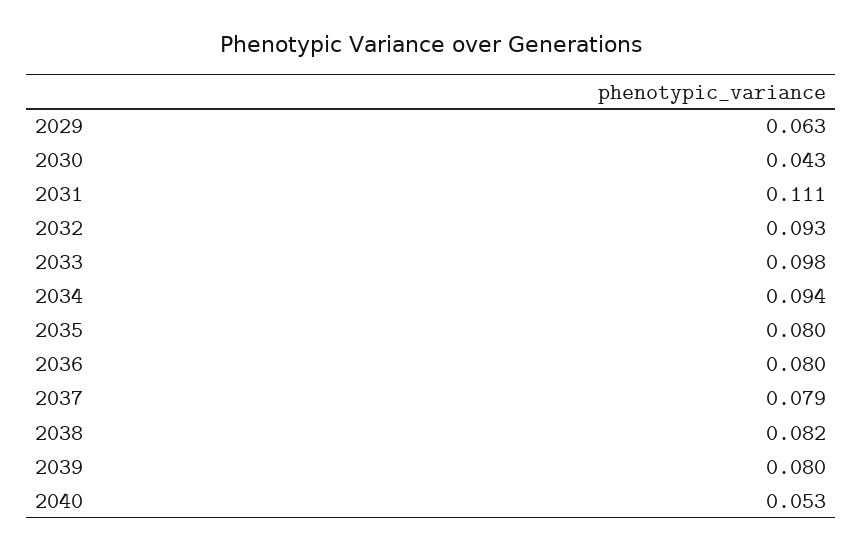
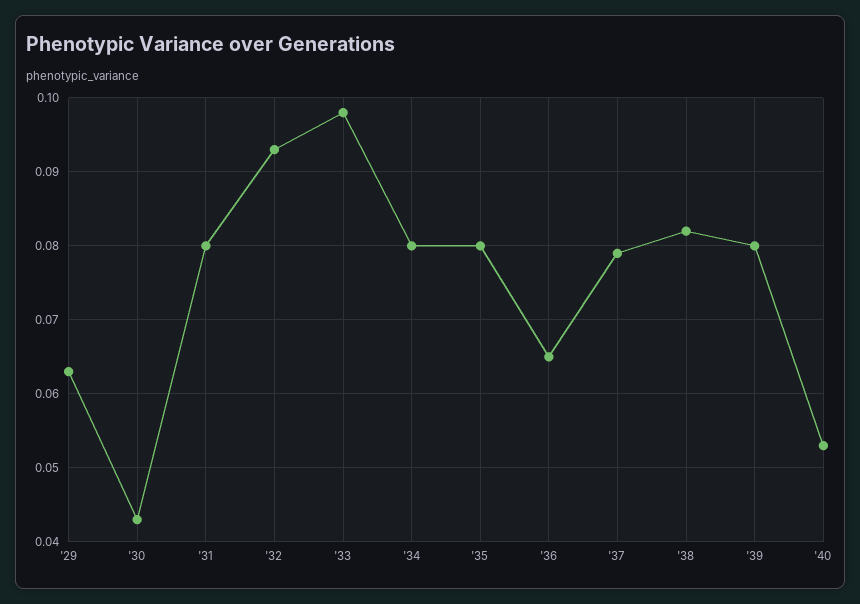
2031: 0.111 -> 0.08
2034: 0.094 -> 0.08
2036: 0.08 -> 0.065

